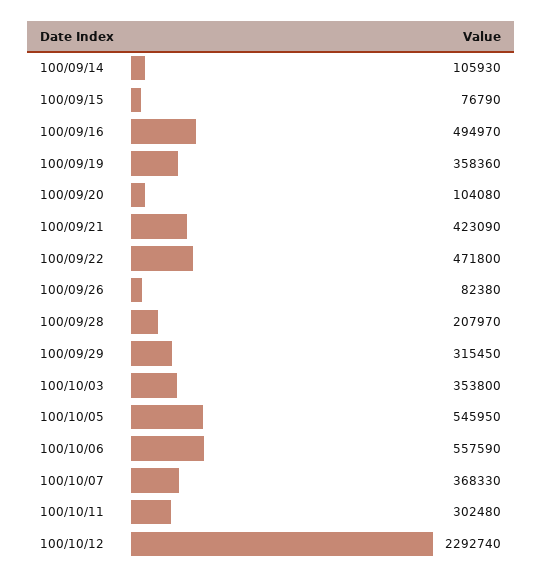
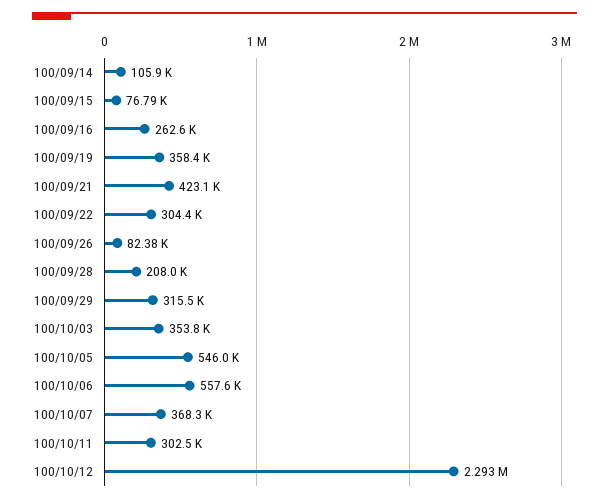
100/09/16: 494970 -> 262600
100/09/20: 104080 -> none
100/09/22: 471800 -> 304400

